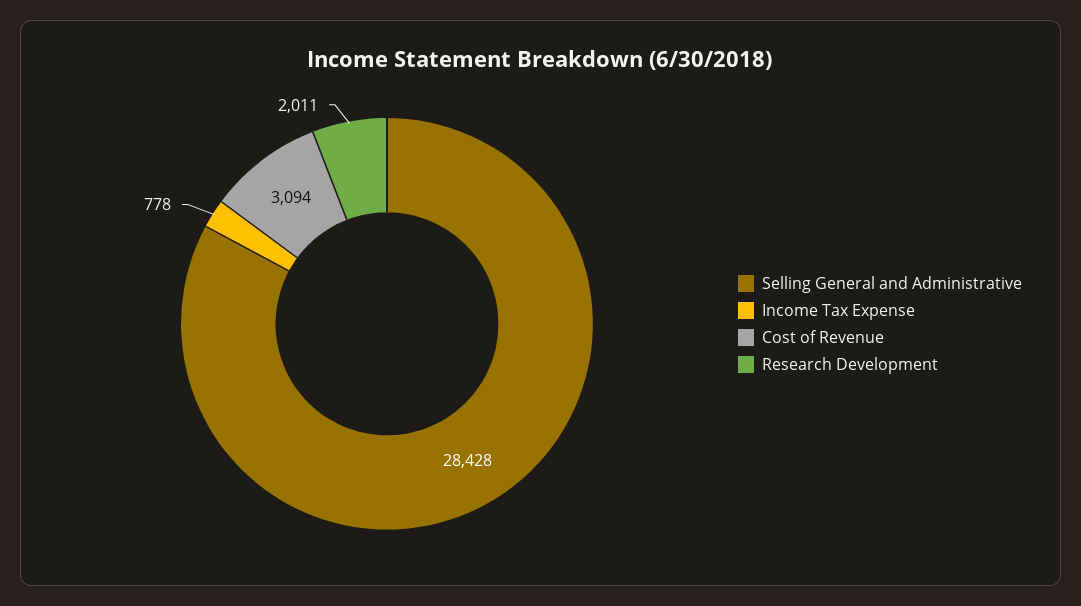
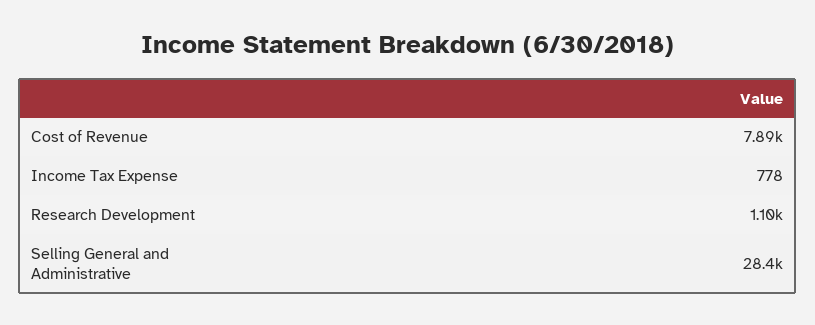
Cost of Revenue: 3094 -> 7890
Research Development: 2011 -> 1100

